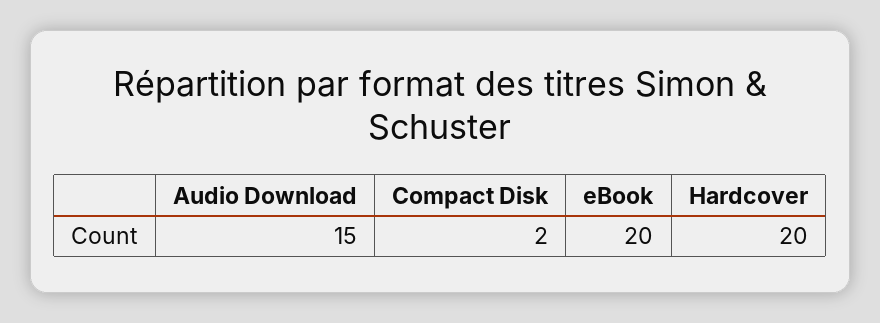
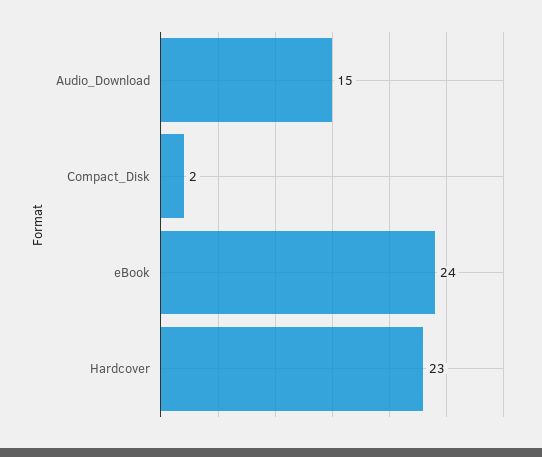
eBook: 20 -> 24
Hardcover: 20 -> 23

